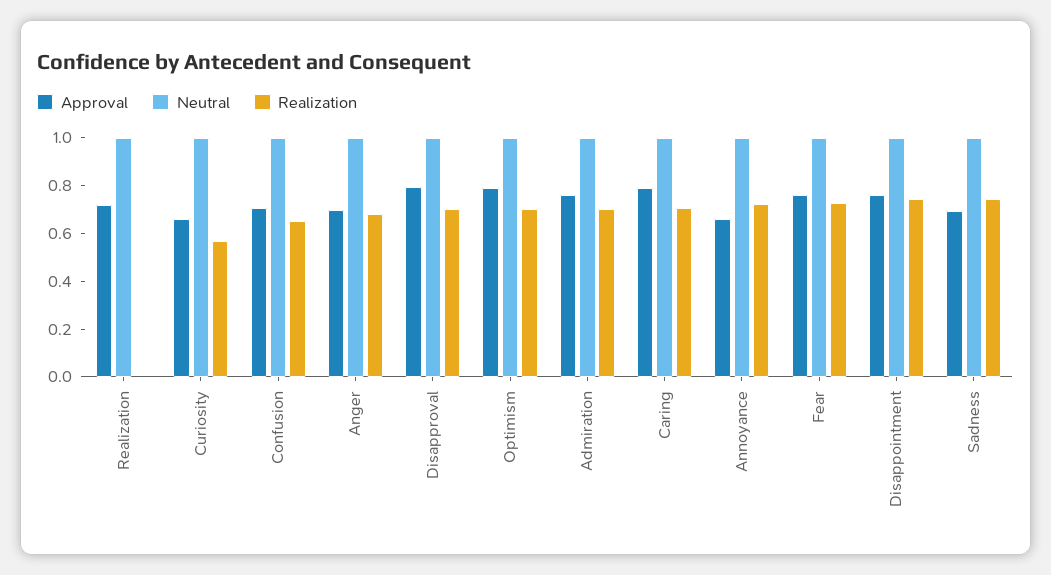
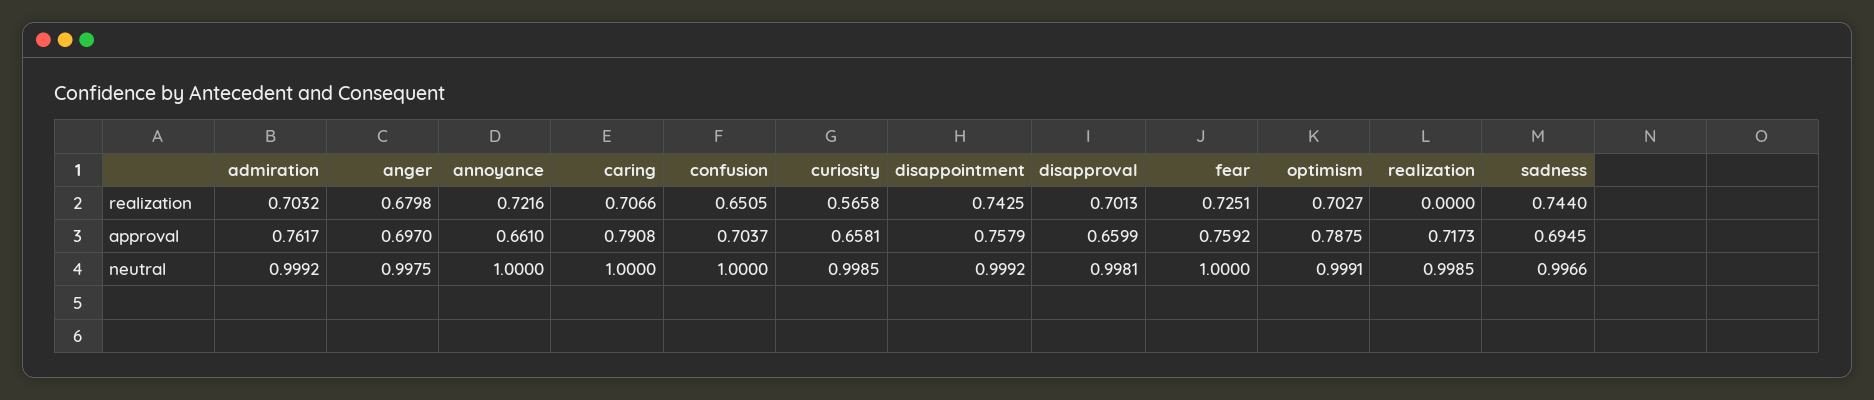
Approval, Disapproval: 0.8 -> 0.6599

